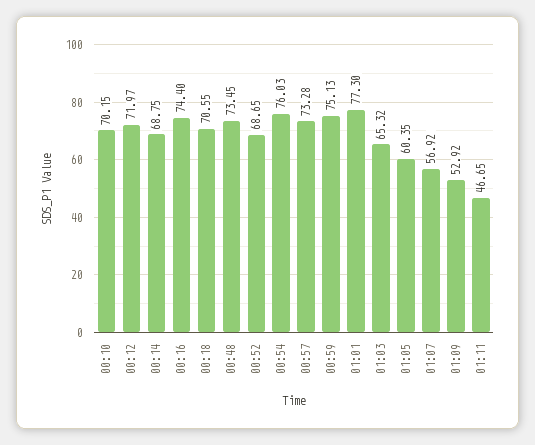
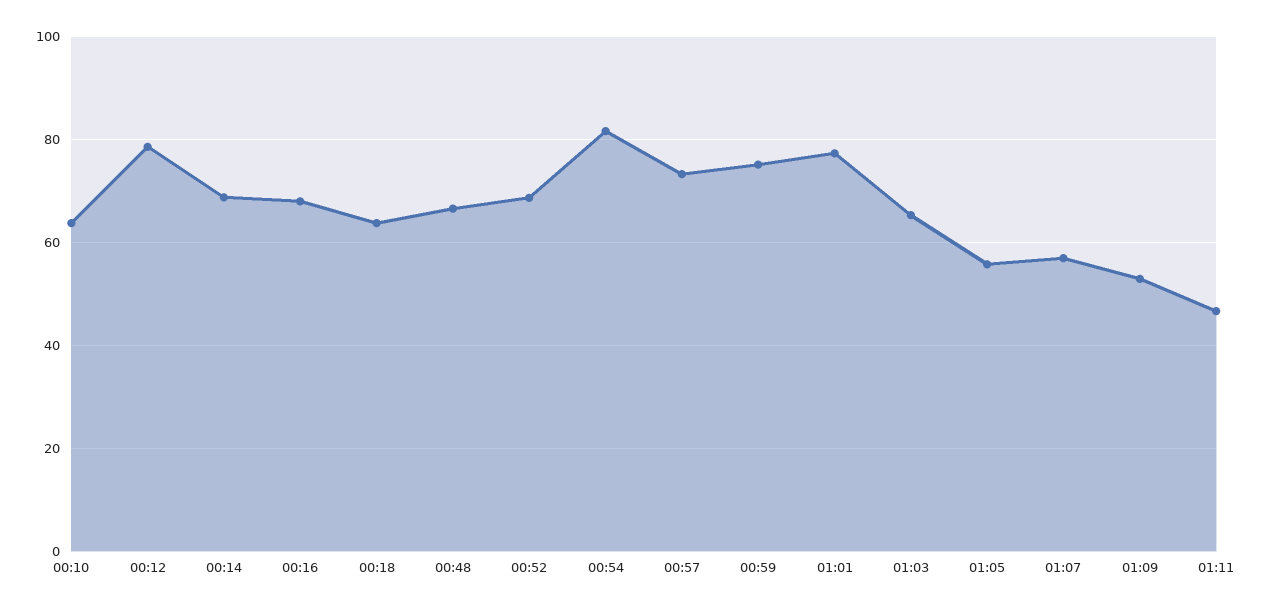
00:10: 70.15 -> 64
00:12: 71.97 -> 78
00:16: 74.4 -> 68
00:18: 70.55 -> 64
00:48: 73.45 -> 66
00:54: 76.03 -> 82
01:05: 60.35 -> 56

